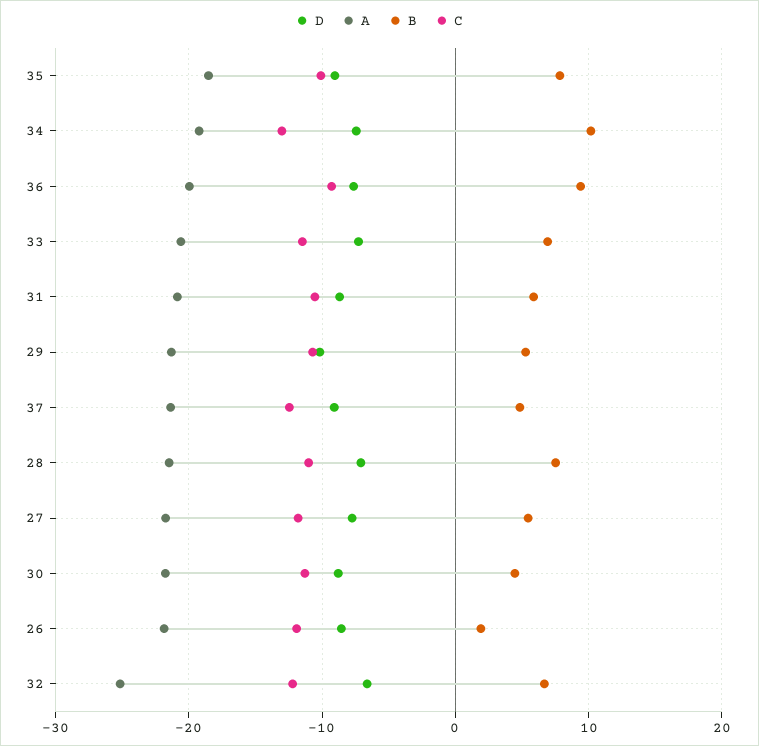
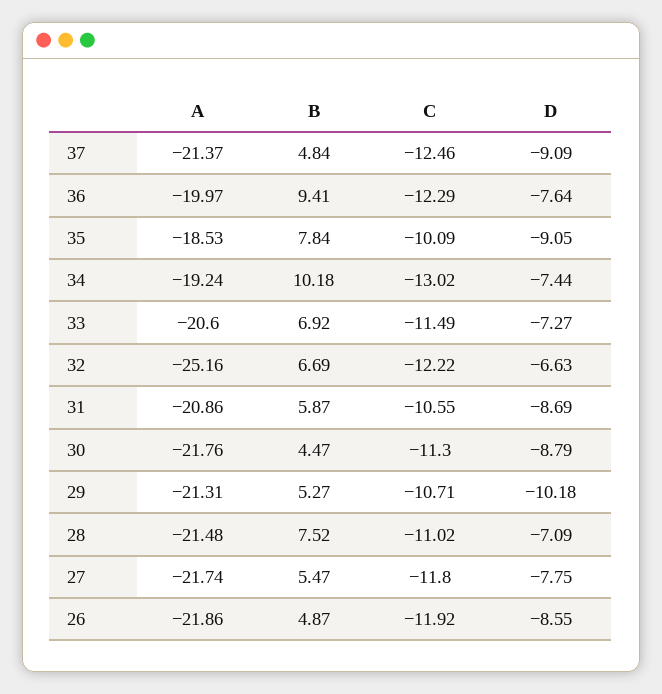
C, 36: -9 -> -12.29
B, 26: 2 -> 4.87

